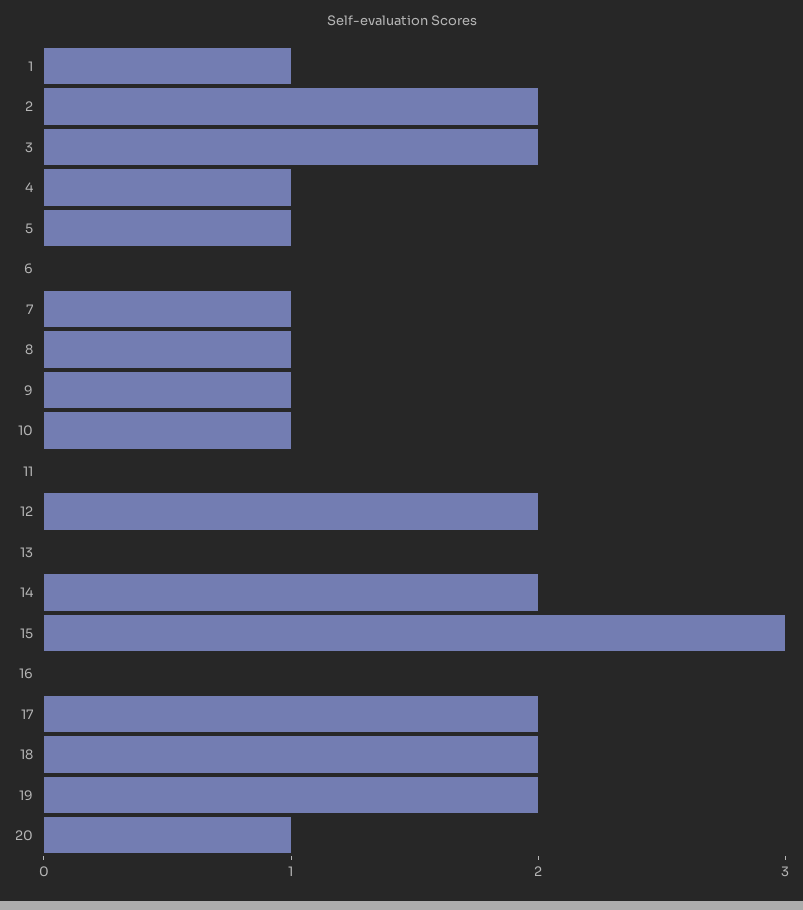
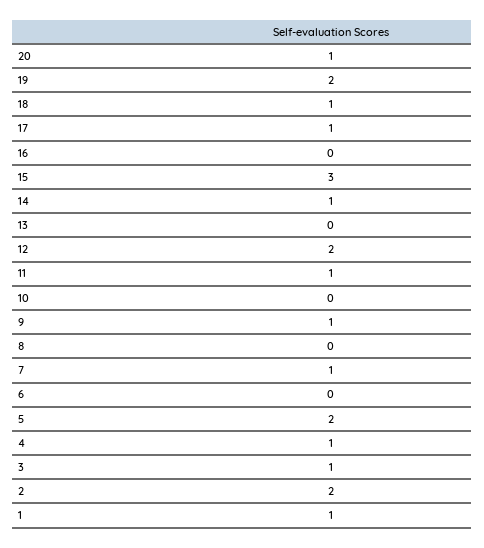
3: 2 -> 1
5: 1 -> 2
8: 1 -> 0
10: 1 -> 0
11: 0 -> 1
14: 2 -> 1
17: 2 -> 1
18: 2 -> 1

